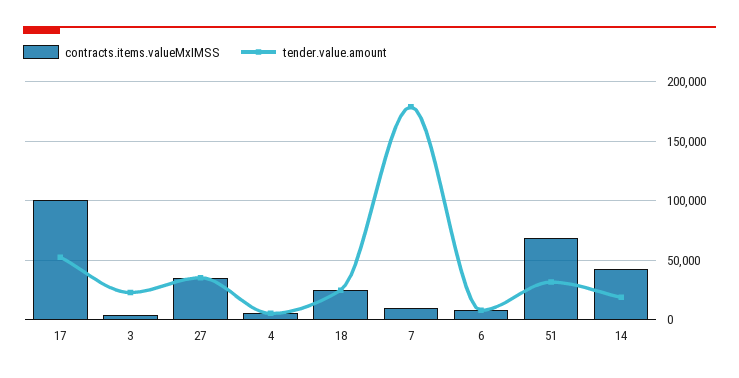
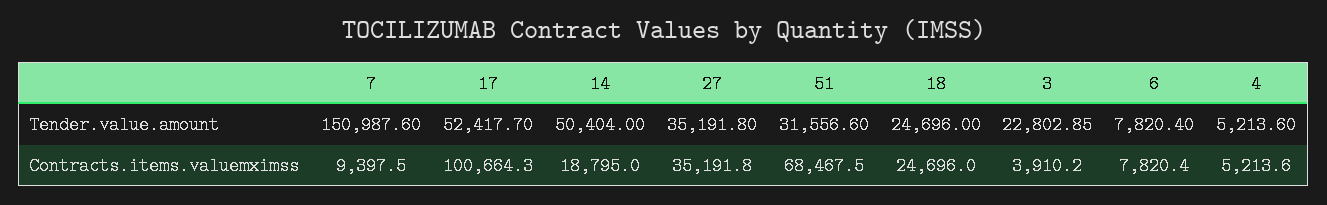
tender.value.amount, 7: 180000 -> 150987.6
contracts.items.valueMxIMSS, 14: 40000 -> 18795
tender.value.amount, 14: 20000 -> 50404

